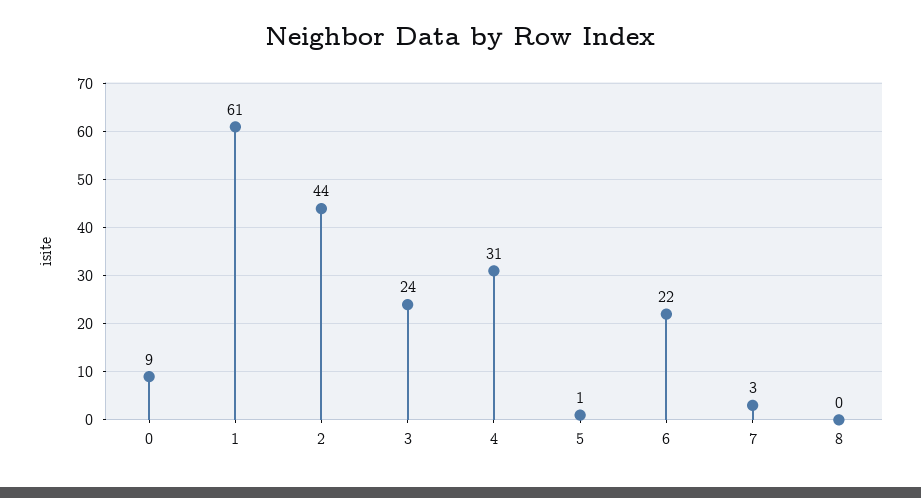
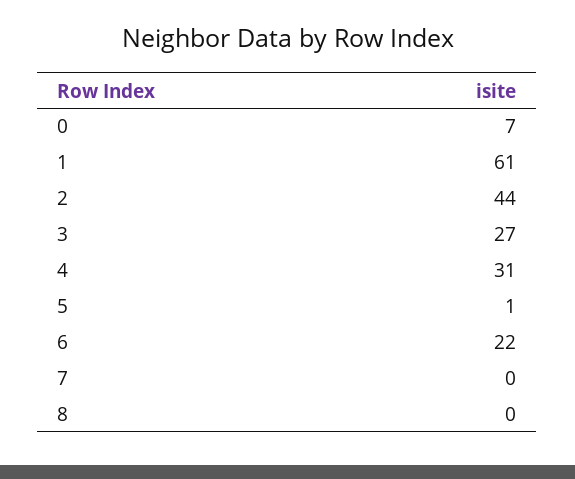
0: 9 -> 7
3: 24 -> 27
7: 3 -> 0

